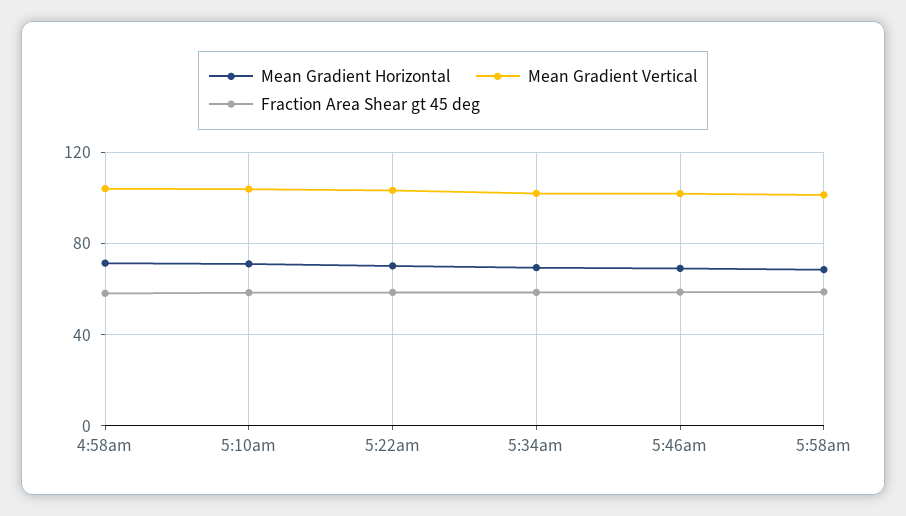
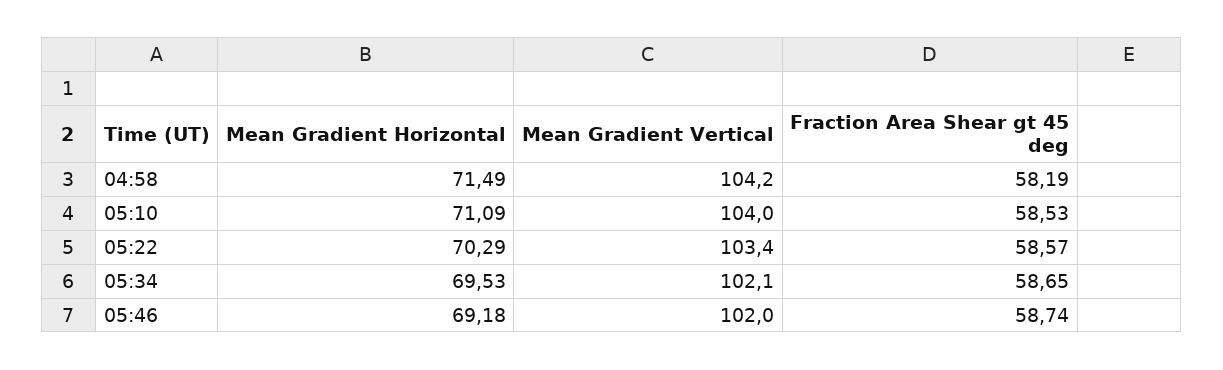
Mean Gradient Horizontal, 5:58am: 70 -> none
Mean Gradient Vertical, 5:58am: 100 -> none
Fraction Area Shear gt 45 deg, 5:58am: 60 -> none

